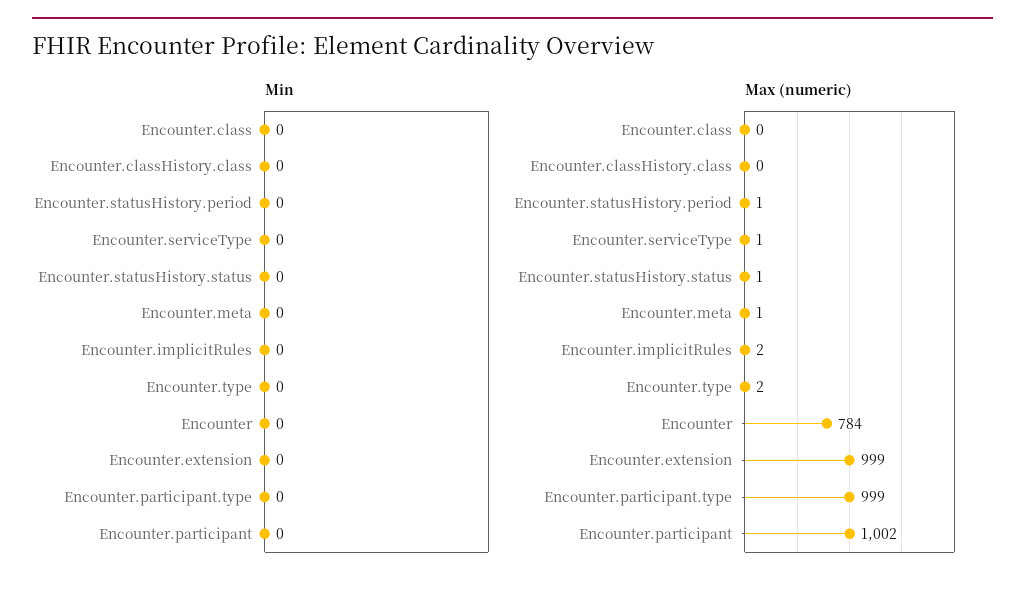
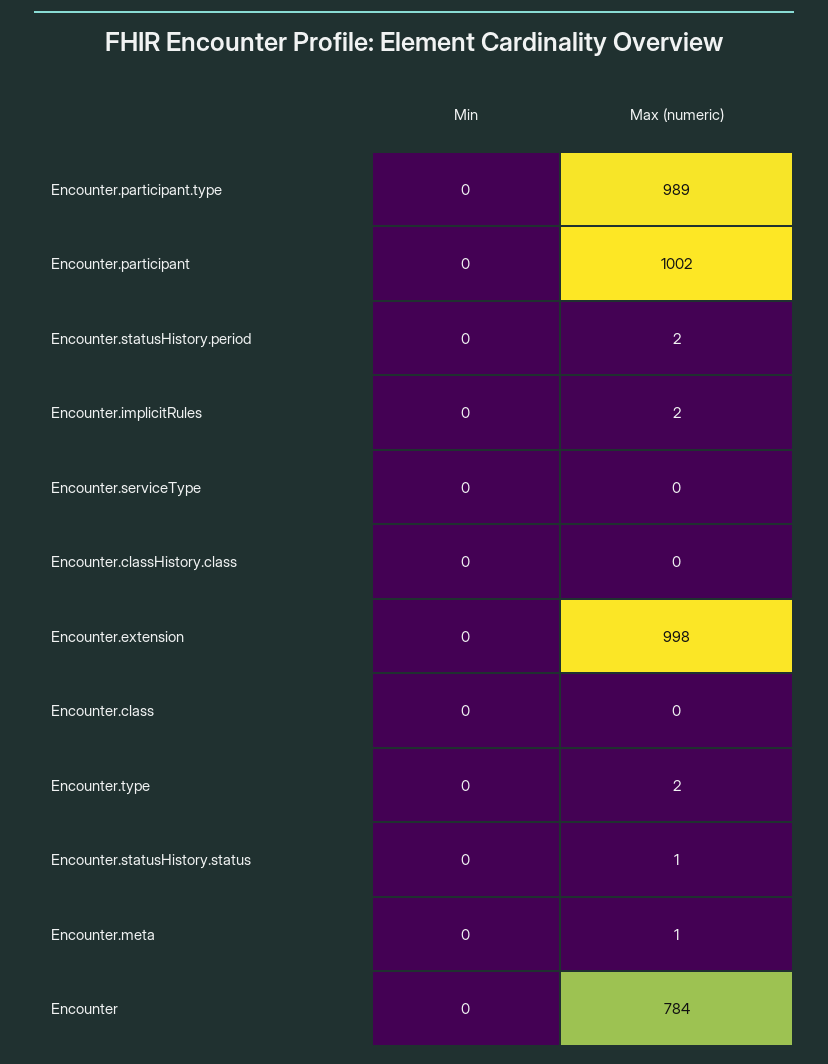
Max (numeric), Encounter.statusHistory.period: 1 -> 2
Max (numeric), Encounter.serviceType: 1 -> 0
Max (numeric), Encounter.extension: 999 -> 998
Max (numeric), Encounter.participant.type: 999 -> 989

